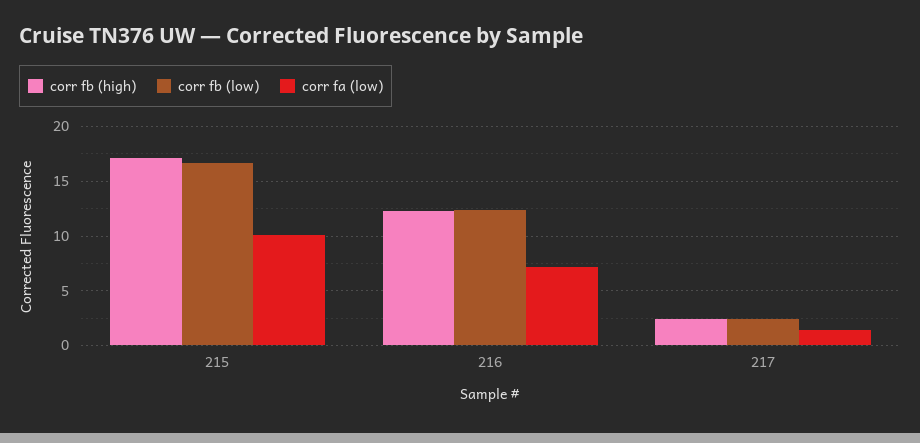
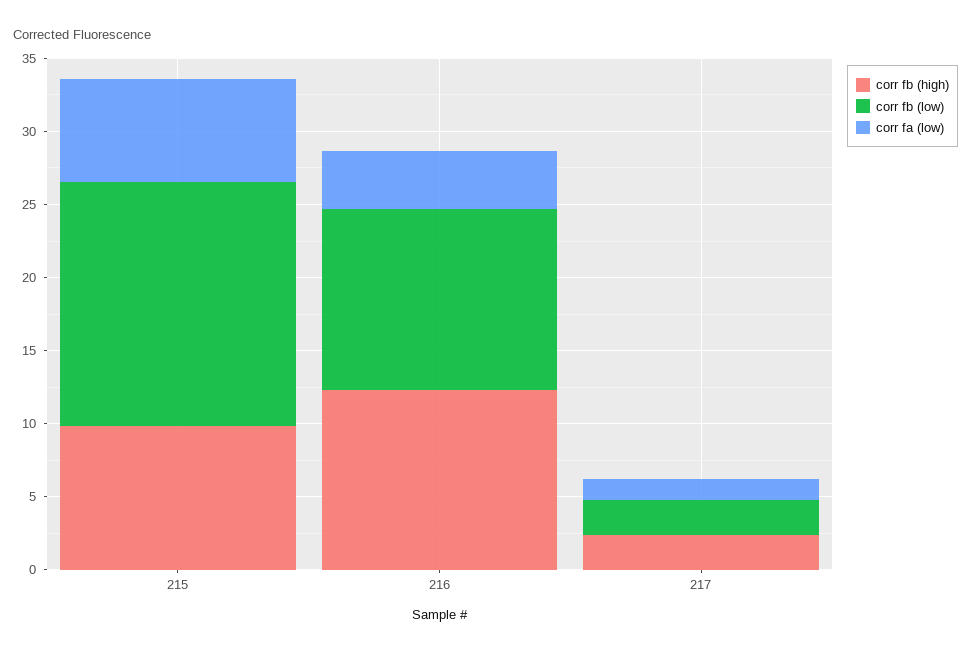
corr fb (high), 215: 17 -> 10
corr fa (low), 215: 10 -> 7
corr fa (low), 216: 7 -> 4

